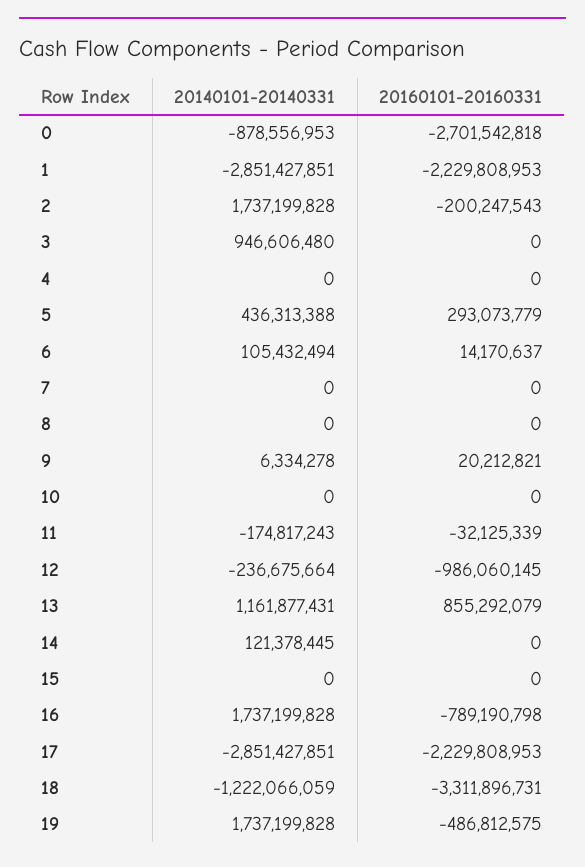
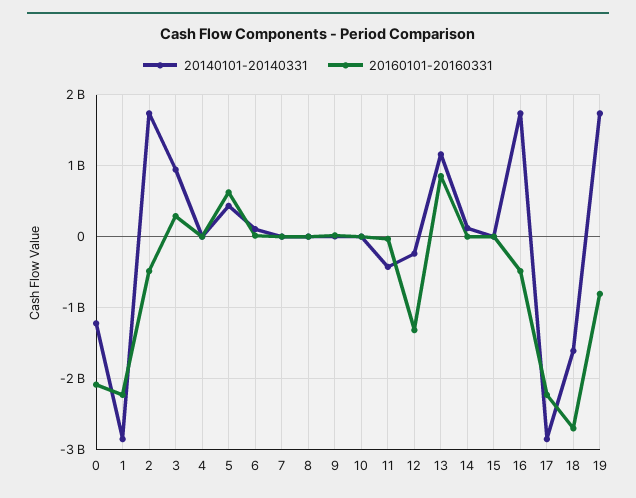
20140101-20140331, 0: -878556953 -> -1200000000
20160101-20160331, 0: -2701542818 -> -2100000000
20160101-20160331, 2: -200247543 -> -500000000
20160101-20160331, 3: 0 -> 300000000
20160101-20160331, 5: 293073779 -> 600000000
20140101-20140331, 11: -174817243 -> -400000000
20160101-20160331, 12: -986060145 -> -1300000000
20160101-20160331, 16: -789190798 -> -500000000
20140101-20140331, 18: -1222066059 -> -1600000000
20160101-20160331, 18: -3311896731 -> -2700000000
20160101-20160331, 19: -486812575 -> -800000000

